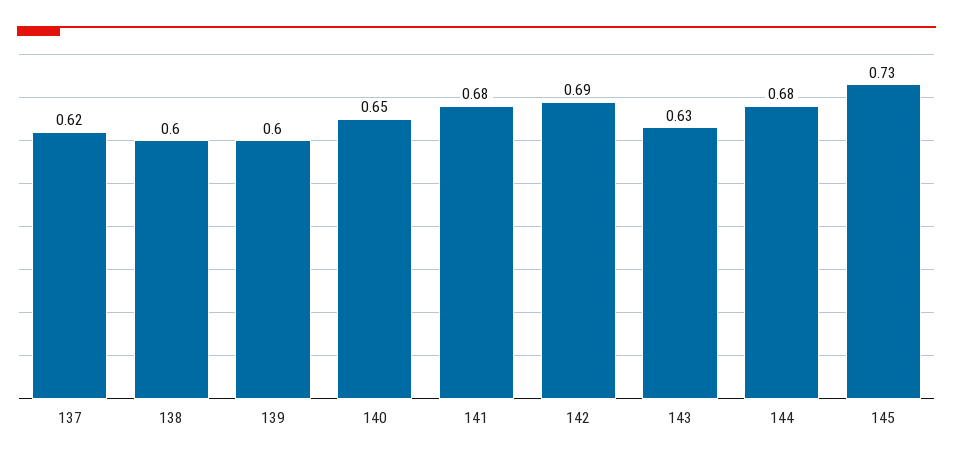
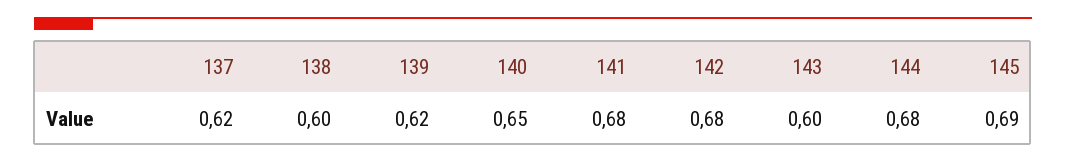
139: 0.6 -> 0.62
142: 0.69 -> 0.68
143: 0.63 -> 0.6
145: 0.73 -> 0.69

